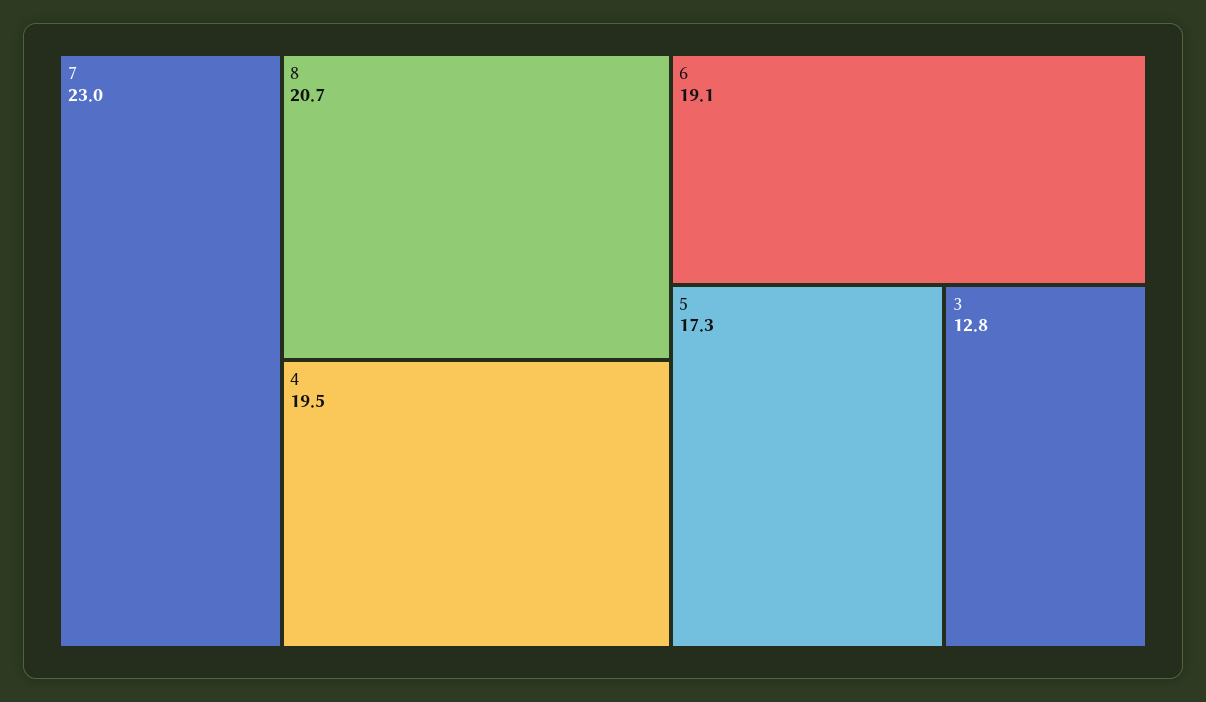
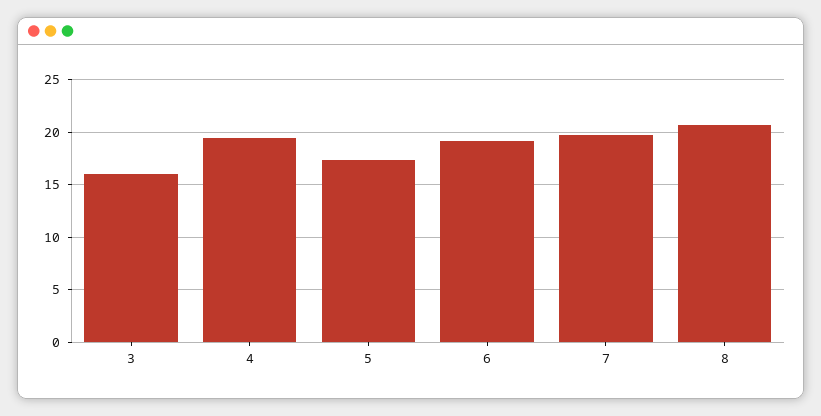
7: 23 -> 20
3: 12.8 -> 16

